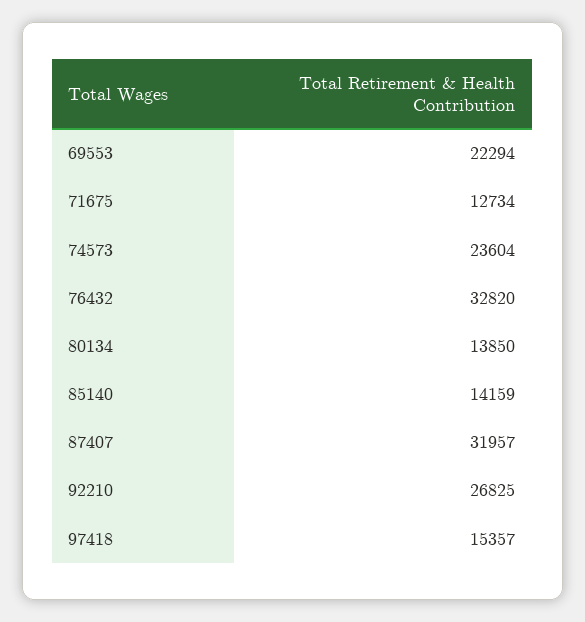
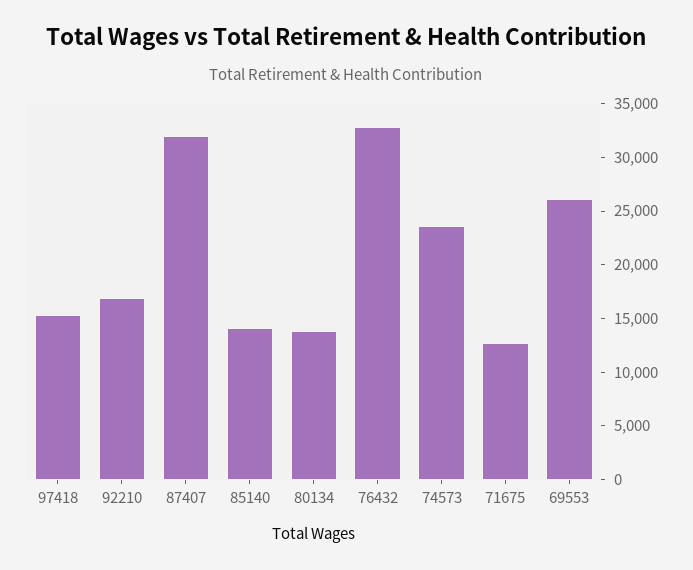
69553: 22294 -> 26000
92210: 26825 -> 17000

